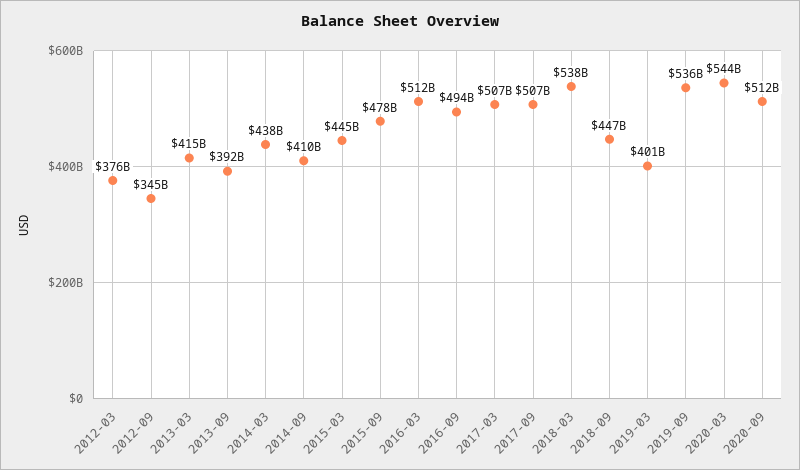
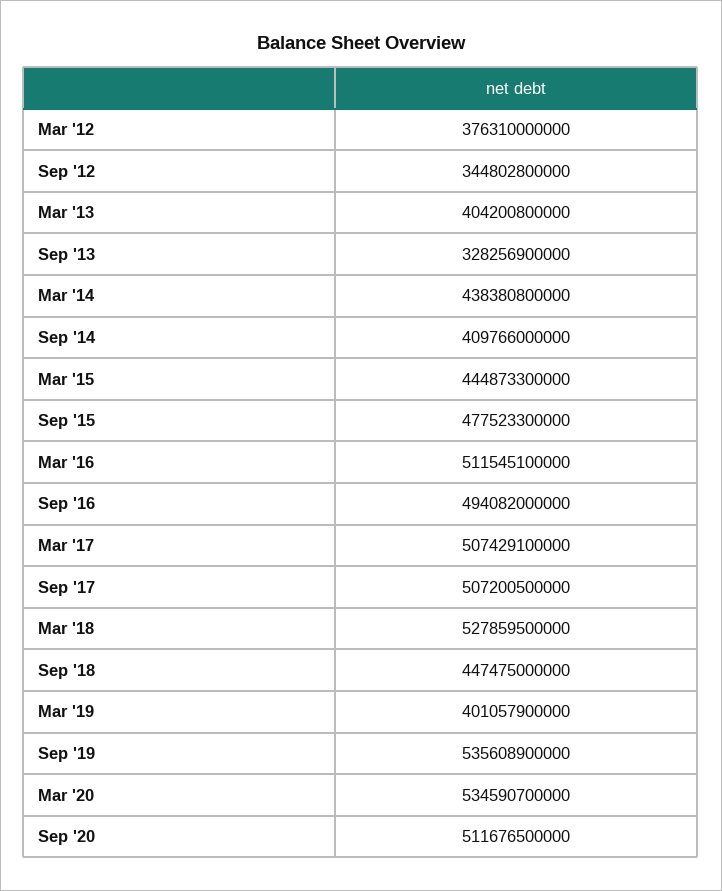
2013-03: 415000000000 -> 404200800000
2013-09: 392000000000 -> 328256900000
2018-03: 538000000000 -> 527859500000
2020-03: 544000000000 -> 534590700000

